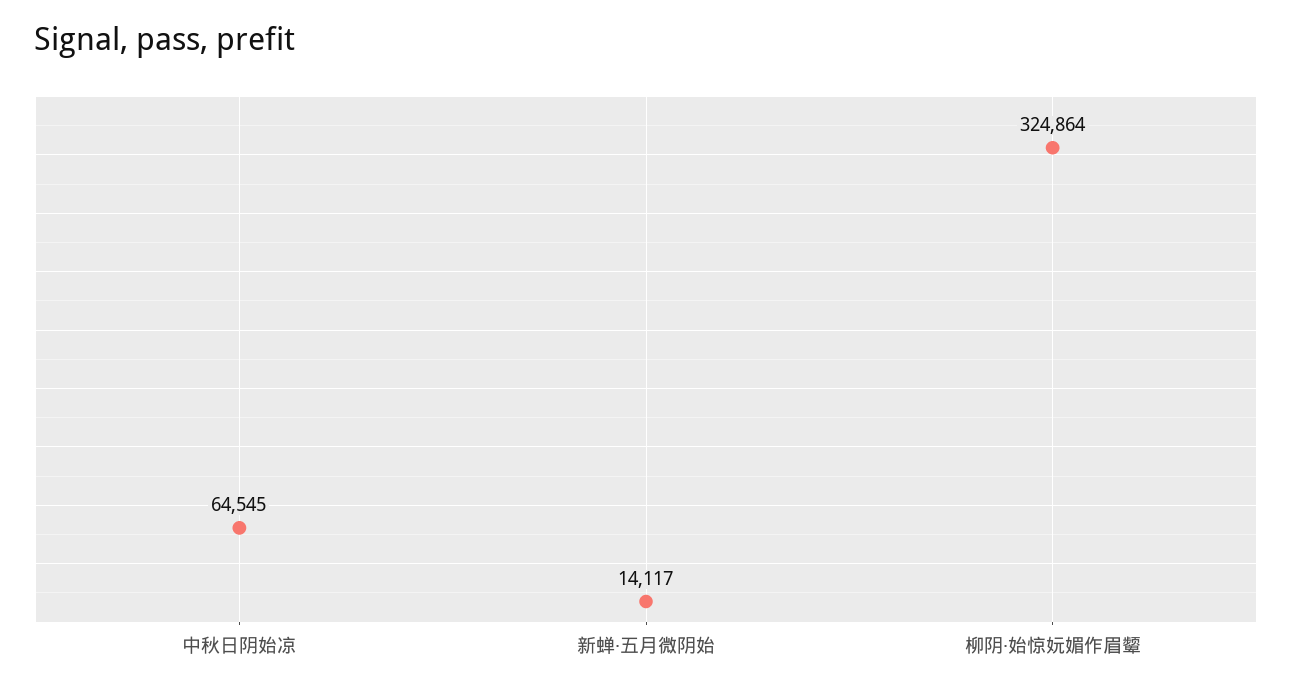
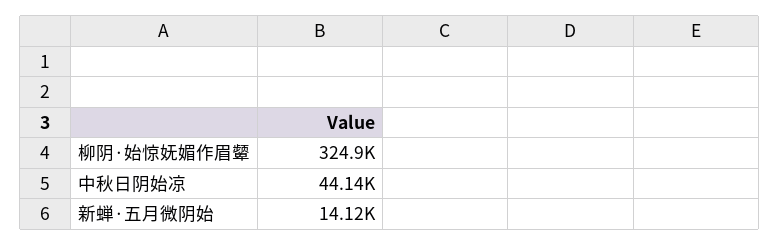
中秋日阴始凉: 64545 -> 44140

